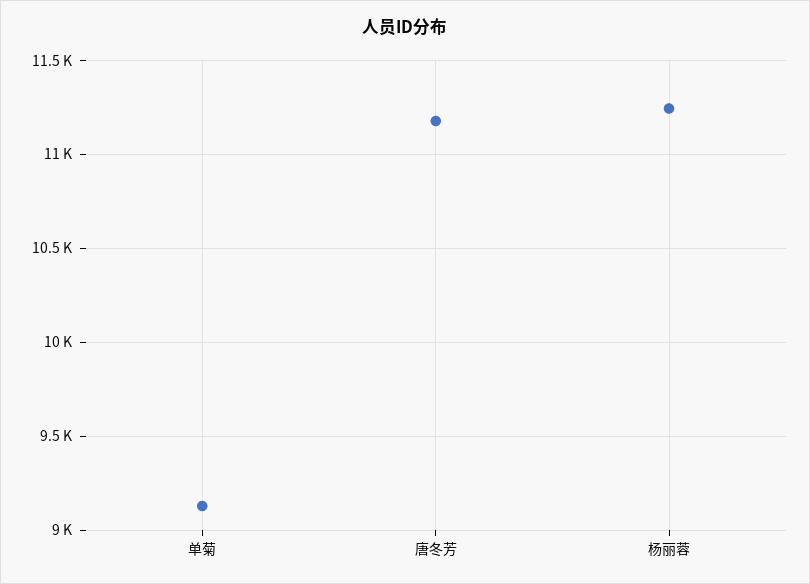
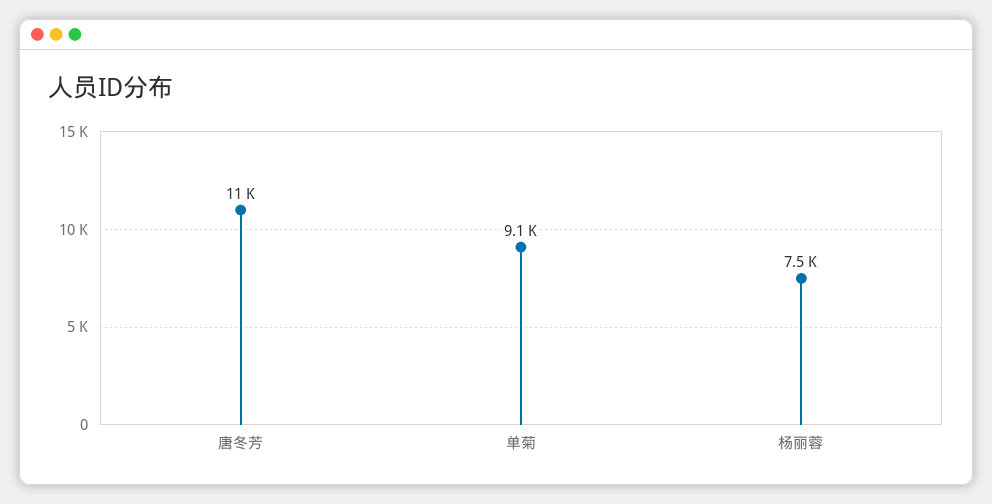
杨丽蓉: 11250 -> 7500

